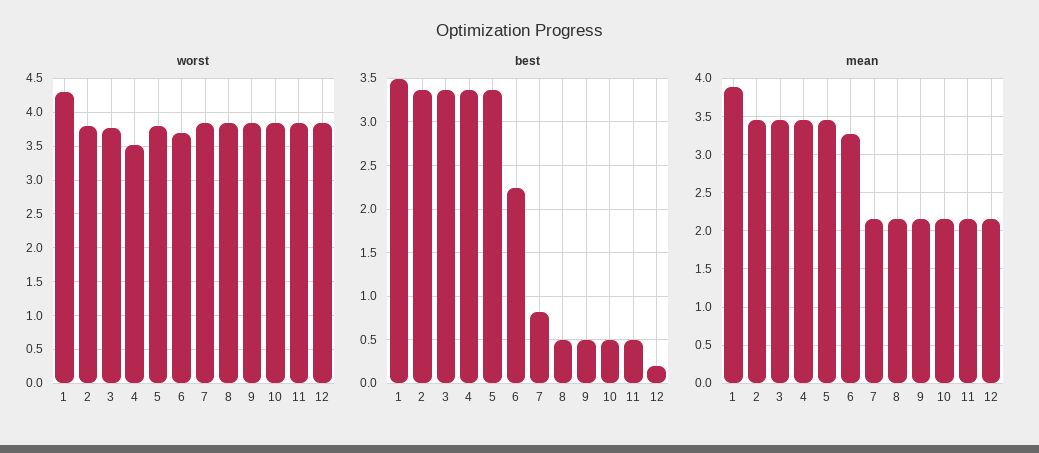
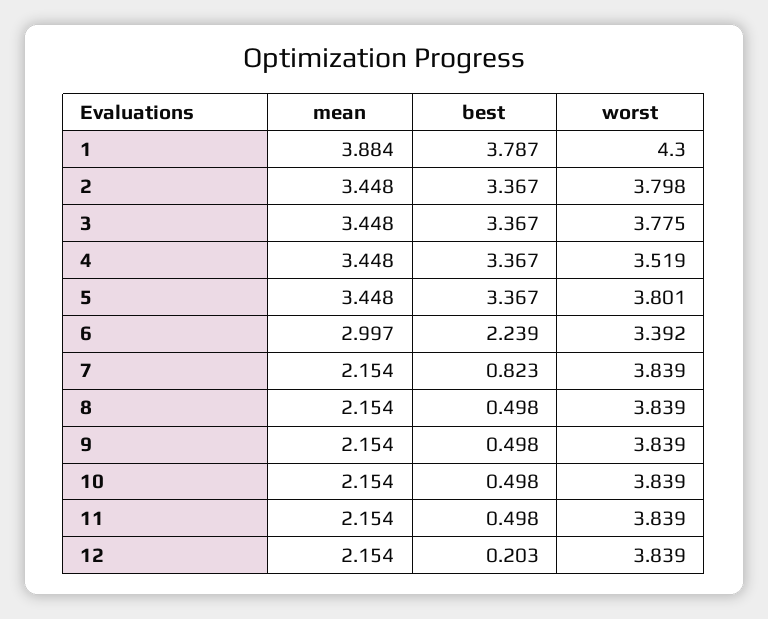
worst, 6: 3.7 -> 3.392
best, 1: 3.5 -> 3.787
mean, 6: 3.3 -> 2.997

